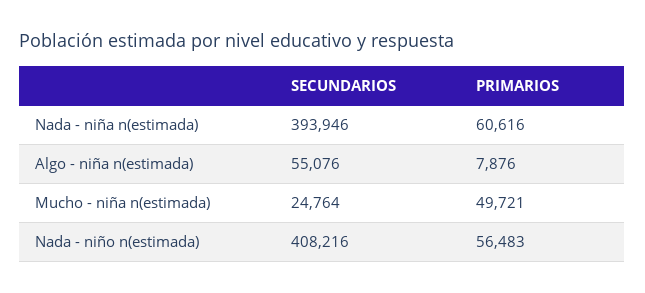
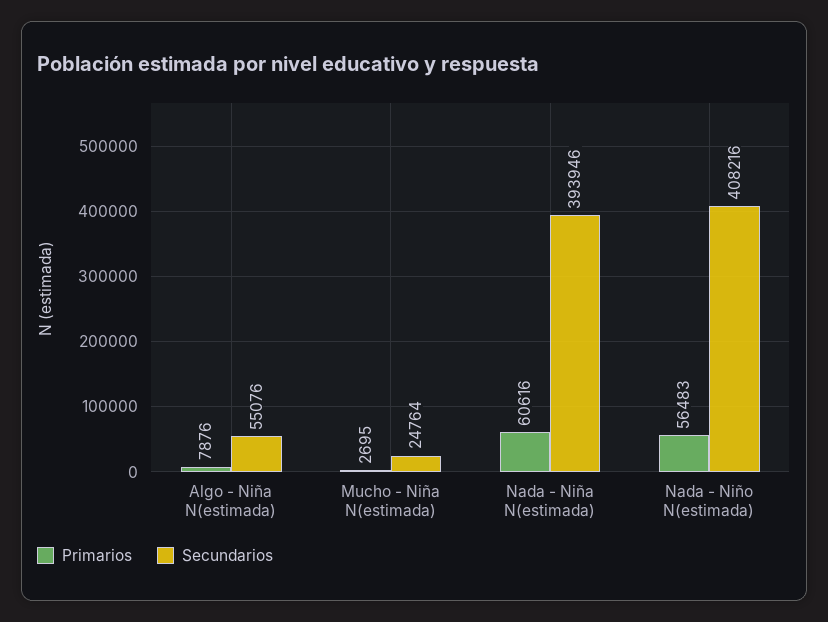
PRIMARIOS, Mucho - niña n(estimada): 49721 -> 2695

